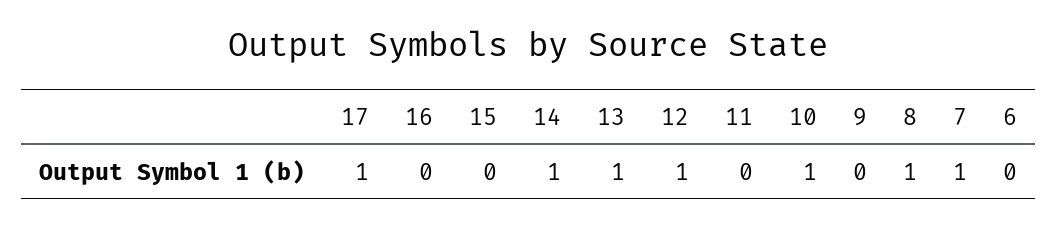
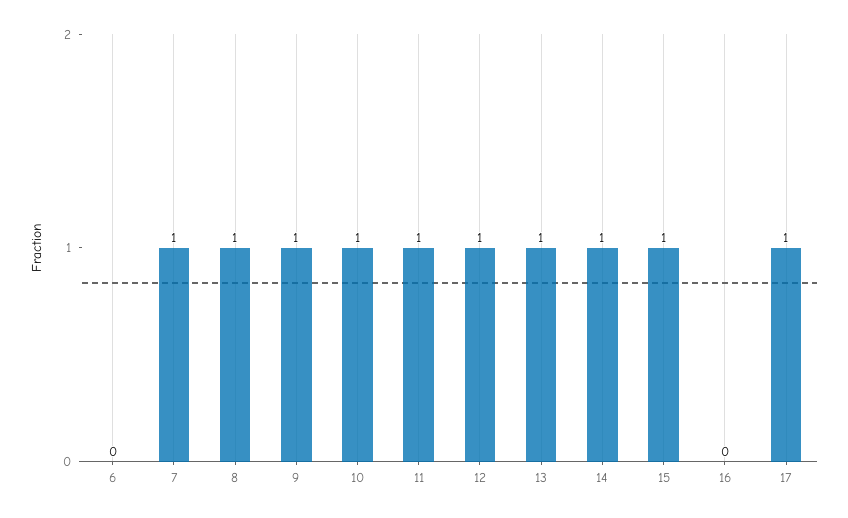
15: 0 -> 1
11: 0 -> 1
9: 0 -> 1

